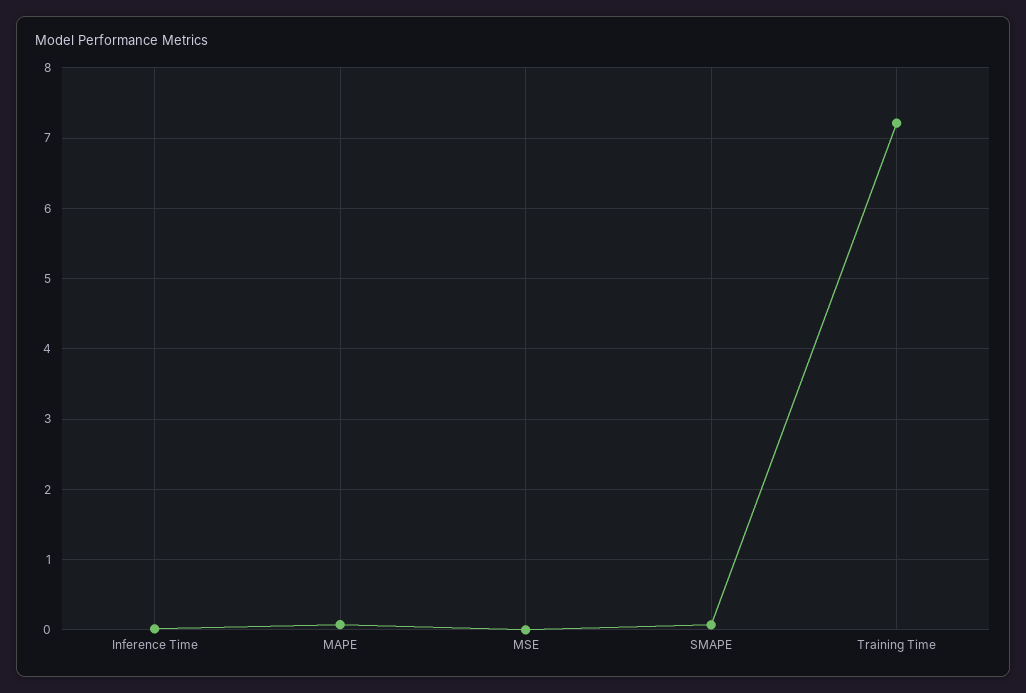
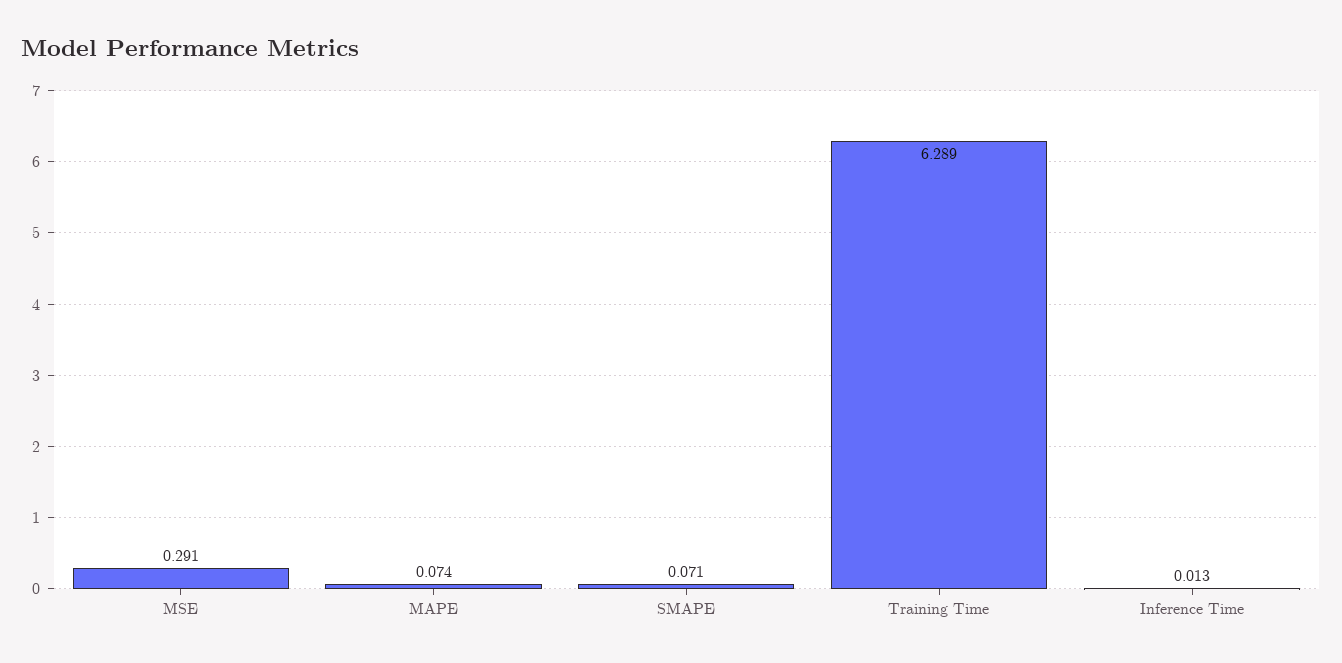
MSE: 0 -> 0.291
Training Time: 7.2 -> 6.289

